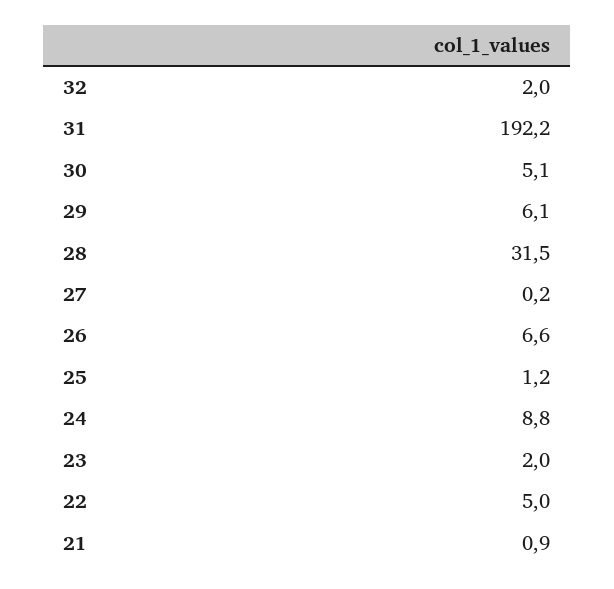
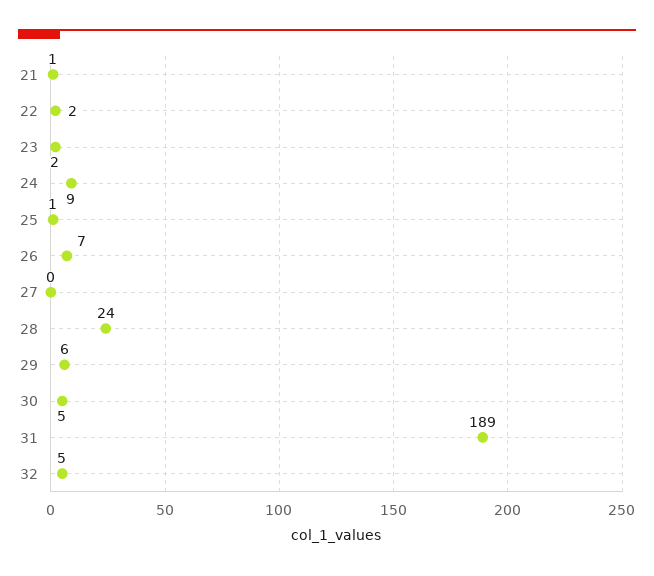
32: 2 -> 5
31: 192.2 -> 189
28: 31.5 -> 24
22: 5 -> 2

